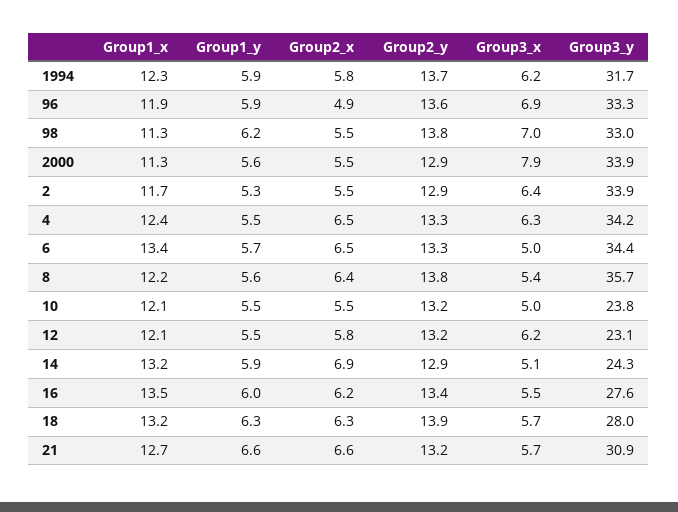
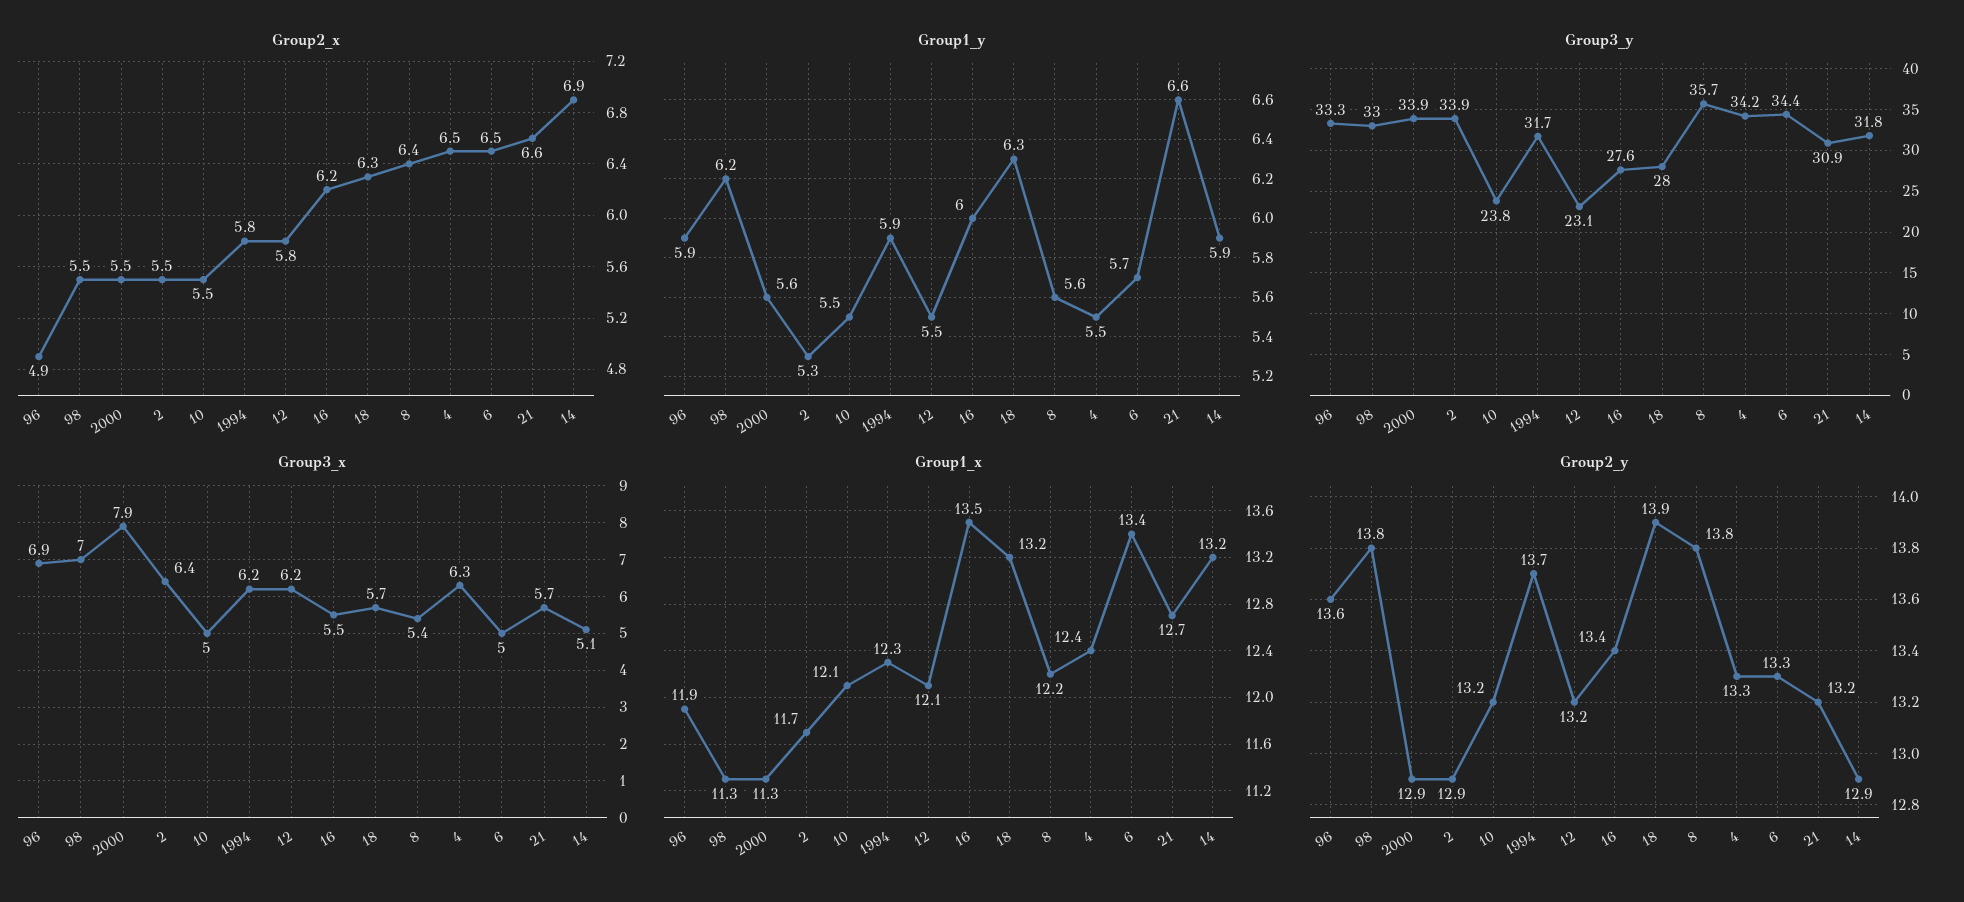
Group3_y, 14: 24.3 -> 31.8

